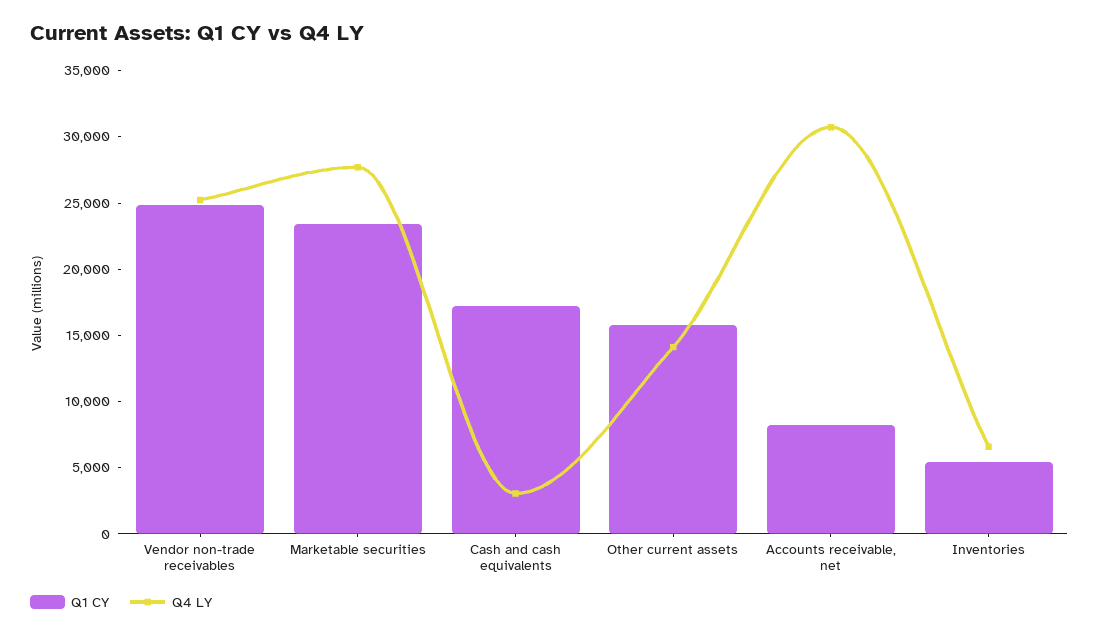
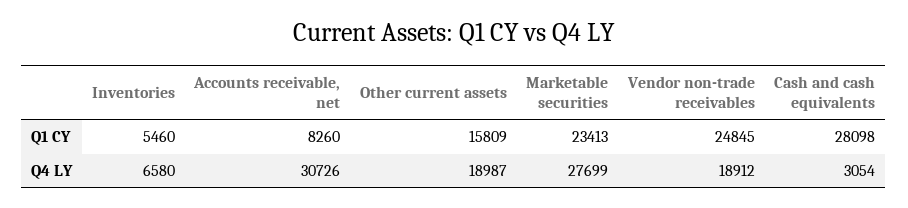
Q4 LY, Vendor non-trade receivables: 25000 -> 18912
Q1 CY, Cash and cash equivalents: 17000 -> 28098
Q4 LY, Other current assets: 14000 -> 18987

